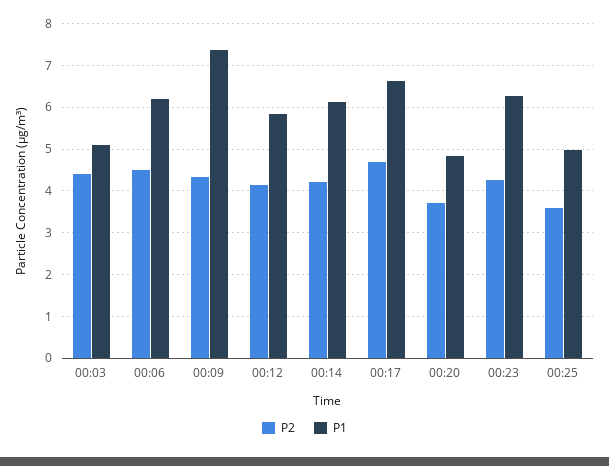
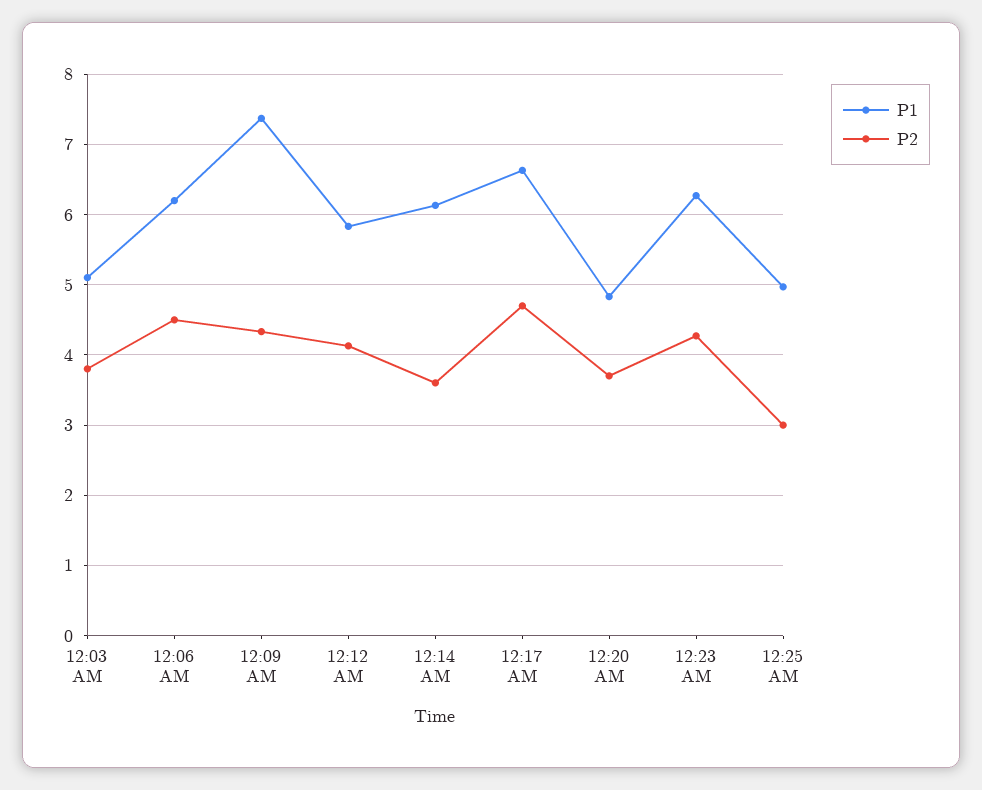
P2, 00:03: 4.4 -> 3.8
P2, 00:14: 4.2 -> 3.6
P2, 00:25: 3.6 -> 3

